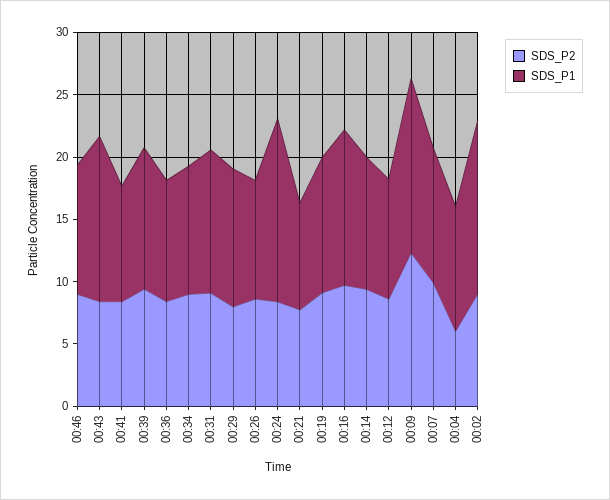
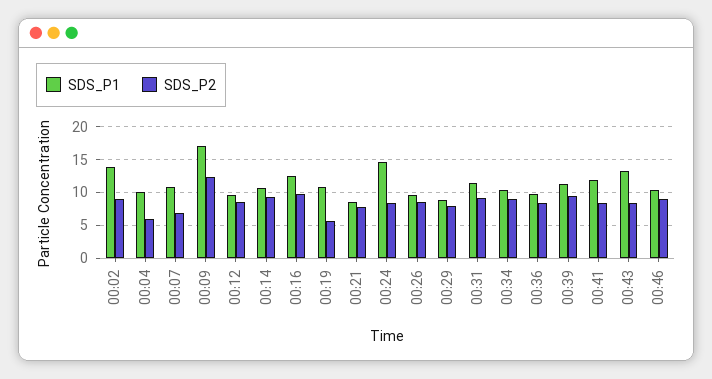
SDS_P1, 00:41: 9 -> 12
SDS_P1, 00:29: 11 -> 9
SDS_P2, 00:19: 9 -> 6
SDS_P1, 00:09: 14 -> 17
SDS_P2, 00:07: 10 -> 7

